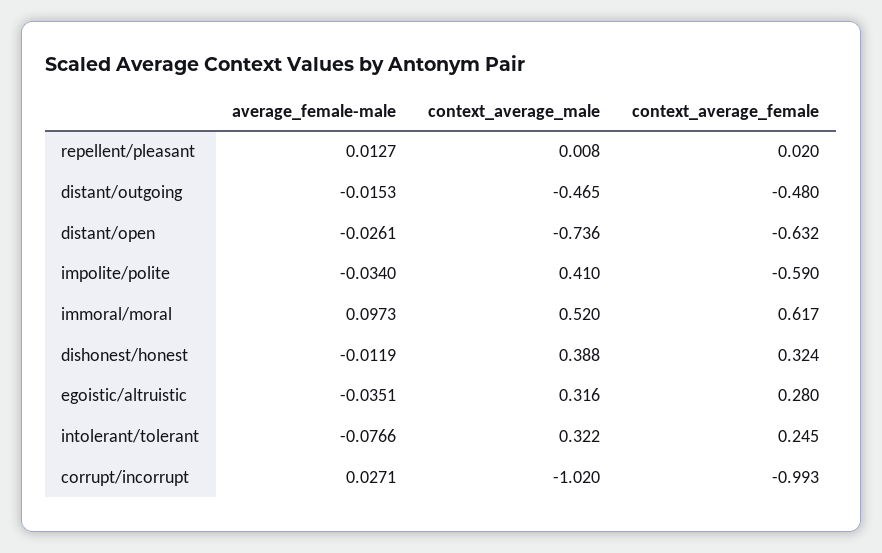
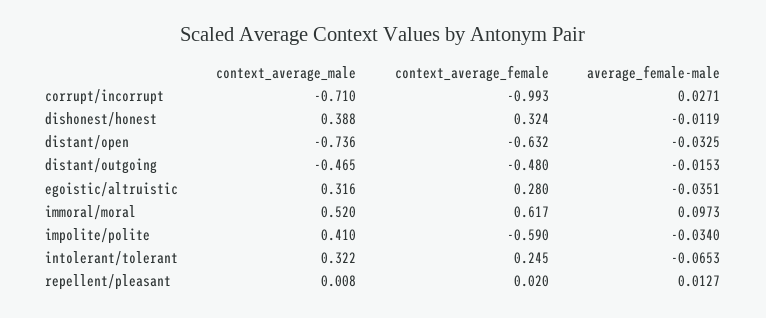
average_female-male, distant/open: -0.0261 -> -0.0325
average_female-male, intolerant/tolerant: -0.0766 -> -0.0653
context_average_male, corrupt/incorrupt: -1.02 -> -0.71

